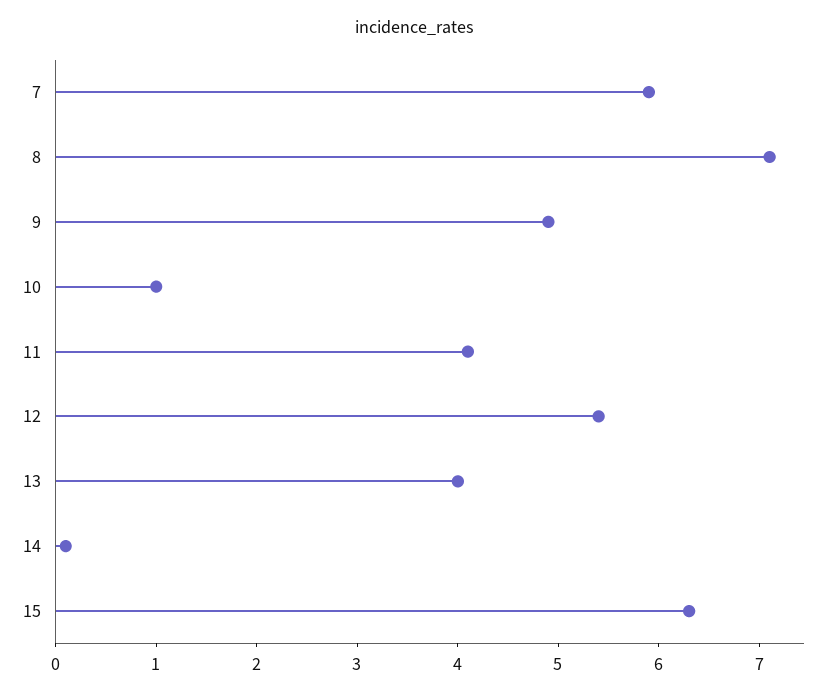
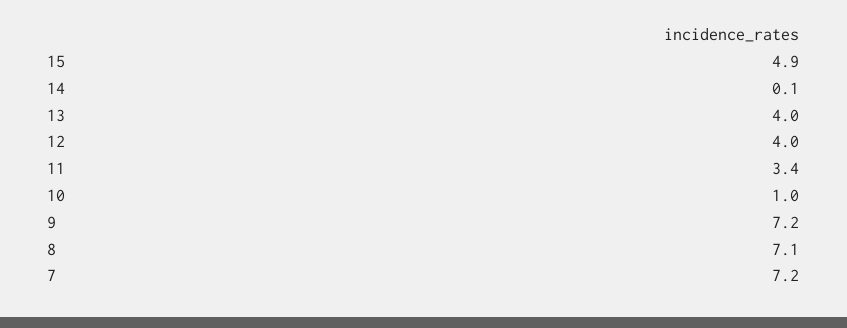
7: 5.9 -> 7.2
9: 4.9 -> 7.2
11: 4.1 -> 3.4
12: 5.4 -> 4
15: 6.3 -> 4.9

